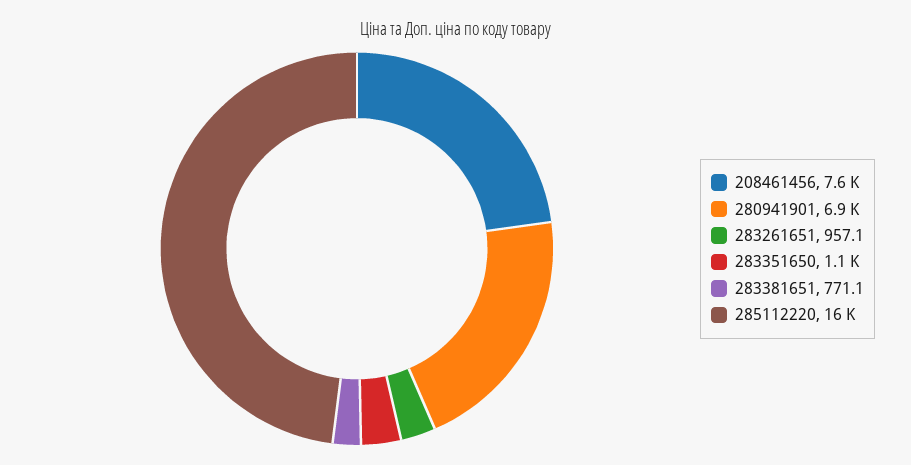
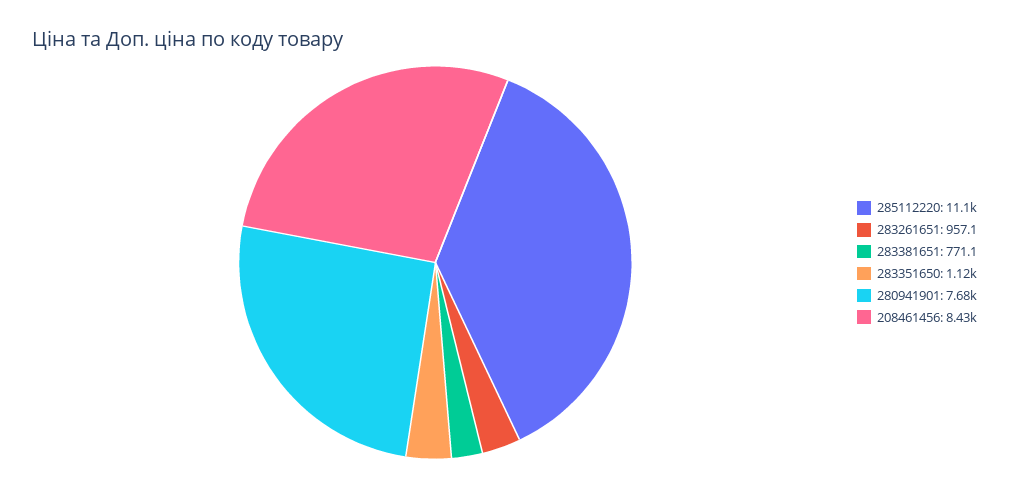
208461456: 7600 -> 8430
280941901: 6900 -> 7680
285112220: 16000 -> 11100

